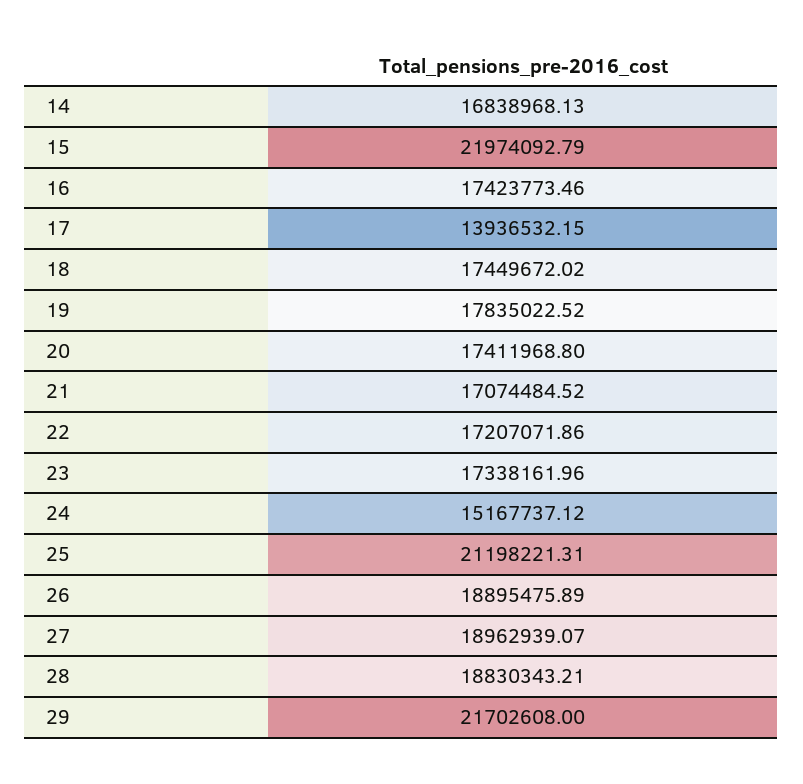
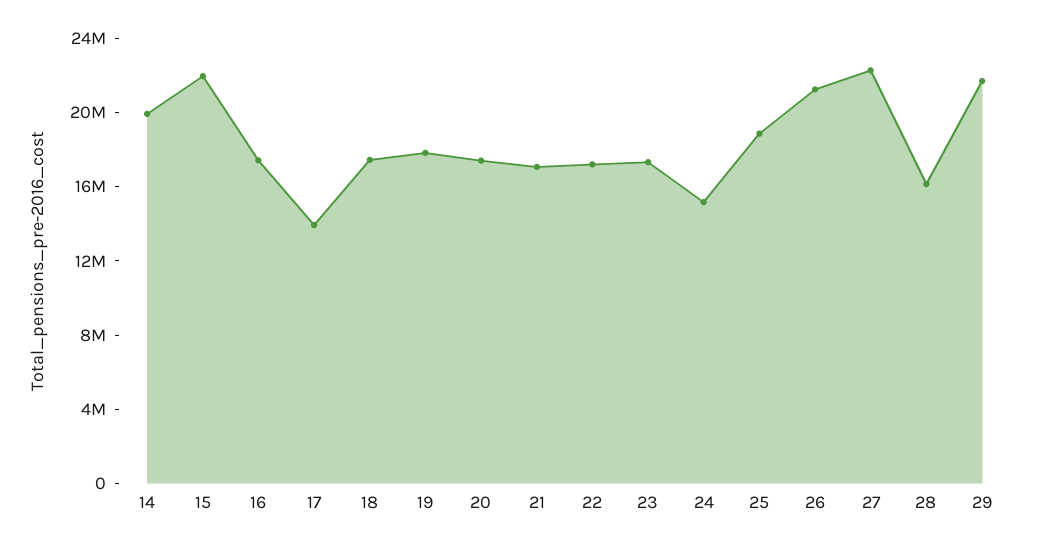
14: 16838968.13 -> 20000000
25: 21198221.31 -> 19000000
26: 18895475.89 -> 21000000
27: 18962939.07 -> 22000000
28: 18830343.21 -> 16000000

